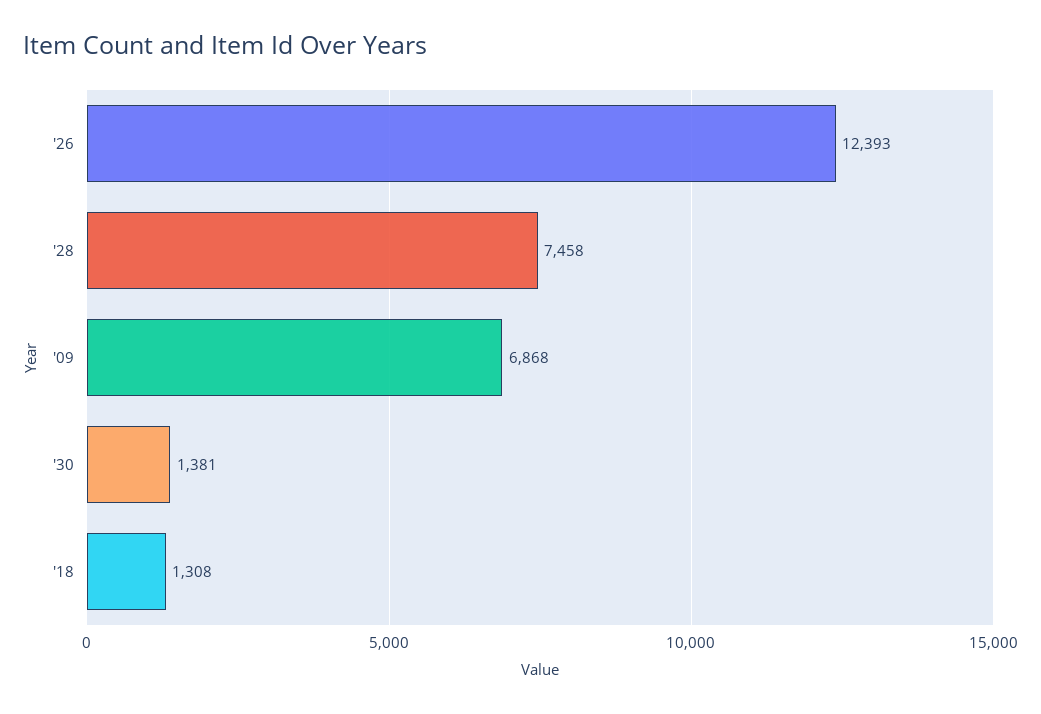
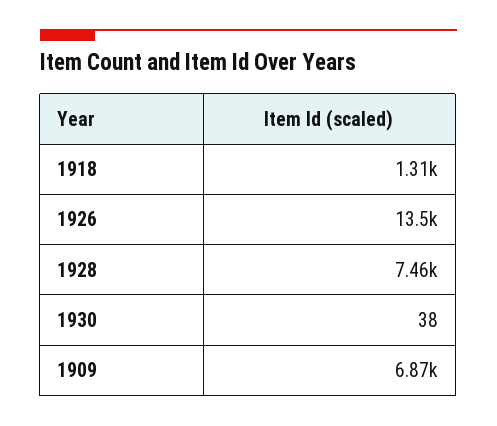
'26: 12393 -> 13500
'30: 1381 -> 38

